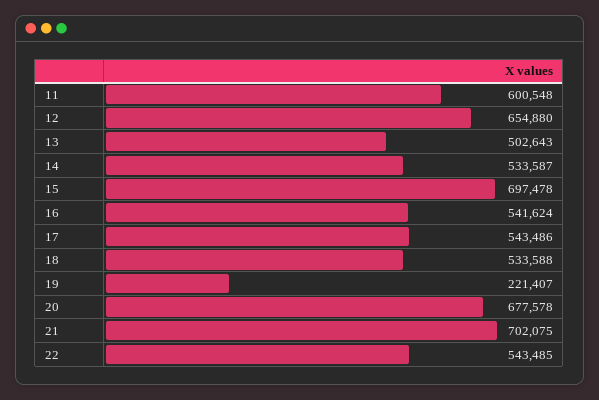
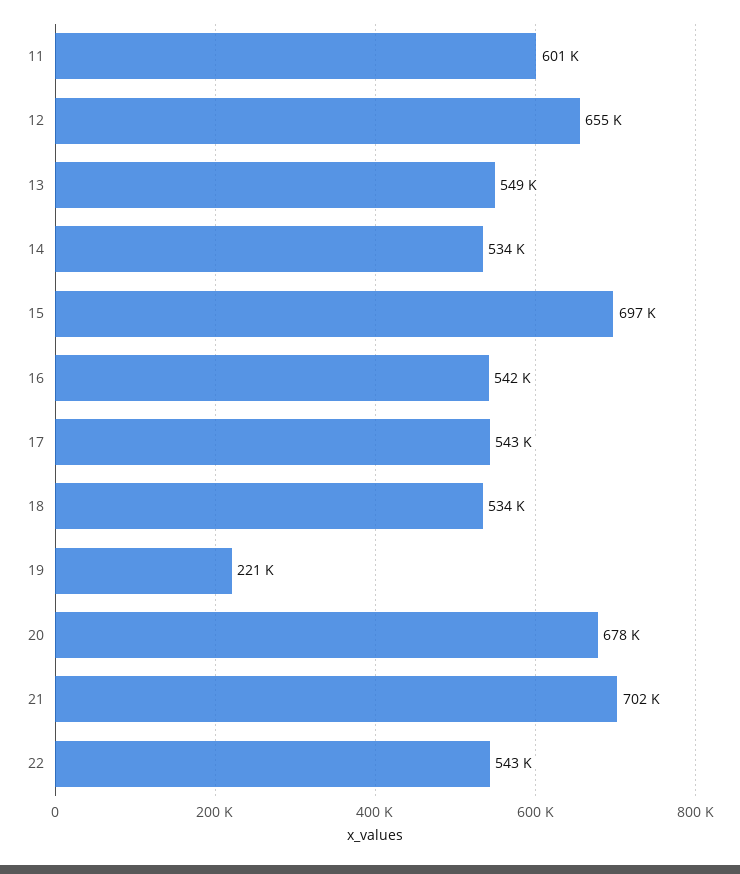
13: 502643 -> 549000

